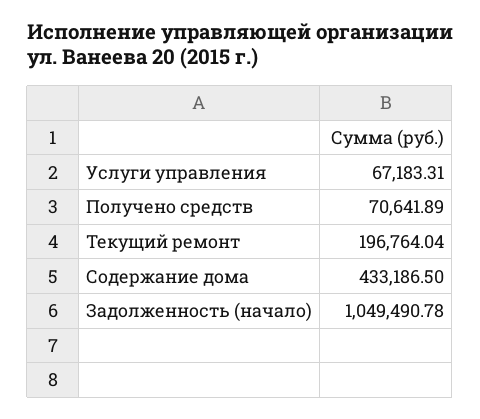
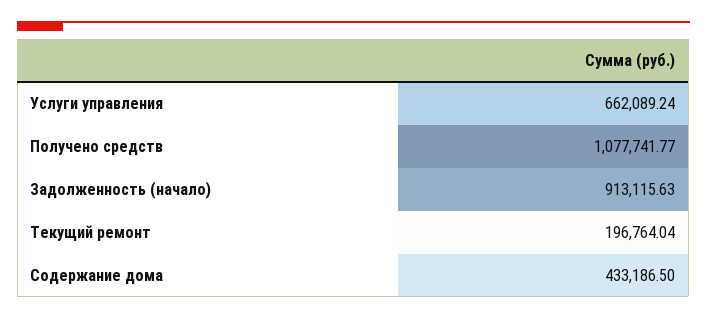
Услуги управления: 67183.31 -> 662089.24
Получено средств: 70641.89 -> 1077741.77
Задолженность (начало): 1049490.78 -> 913115.63

